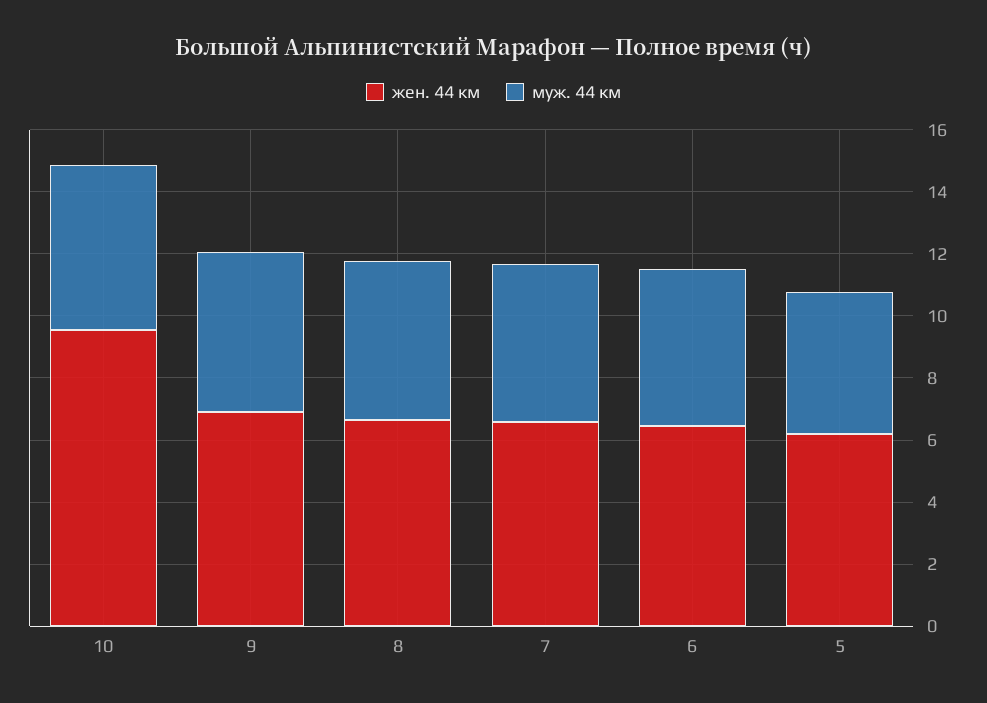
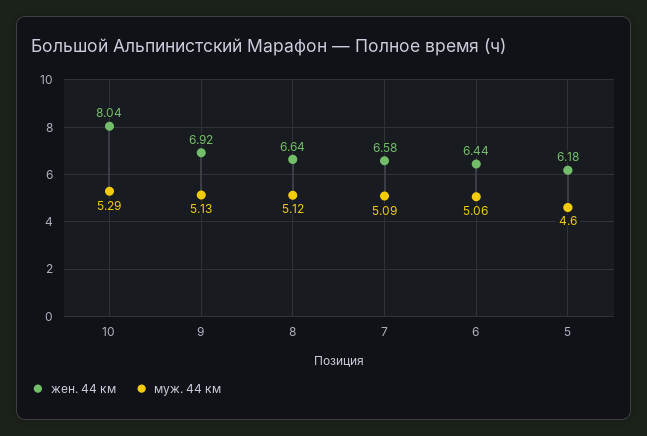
жен. 44 км, 10: 9.5 -> 8.04

